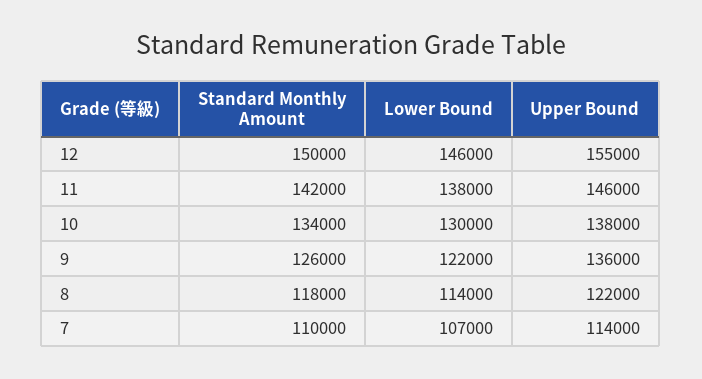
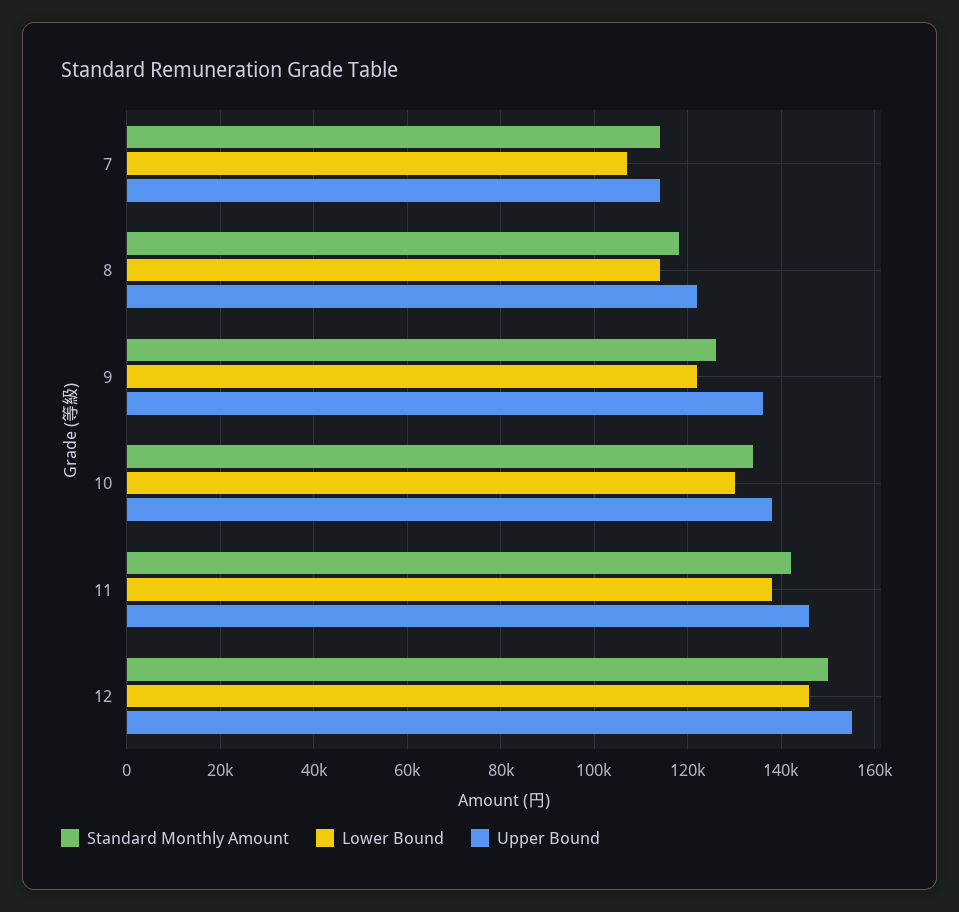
Standard Monthly Amount, 7: 110000 -> 114000

